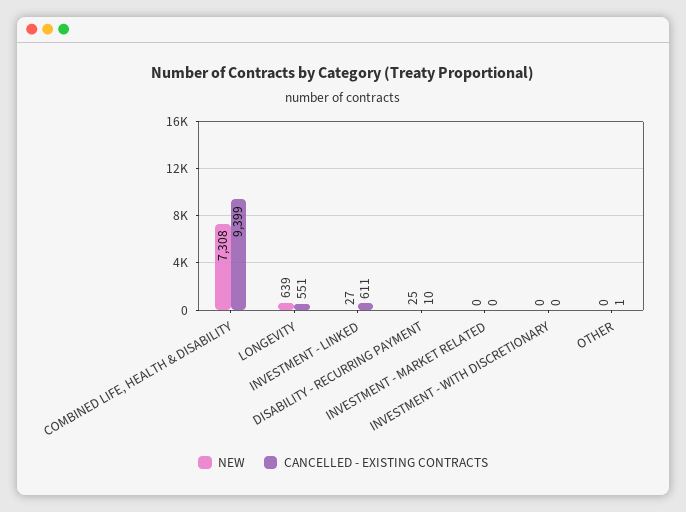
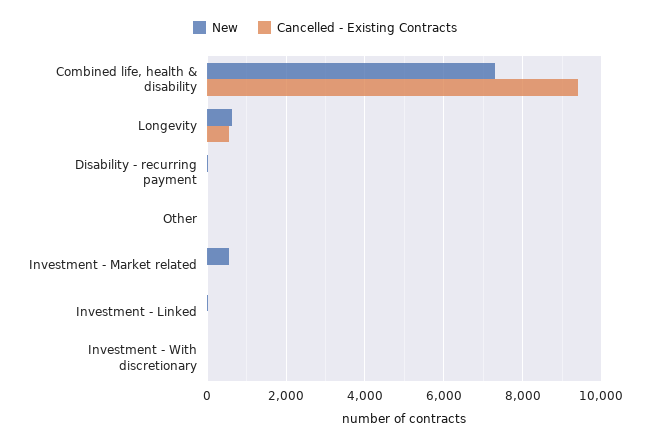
CANCELLED - EXISTING CONTRACTS, INVESTMENT - LINKED: 611 -> 0
NEW, INVESTMENT - MARKET RELATED: 0 -> 600

